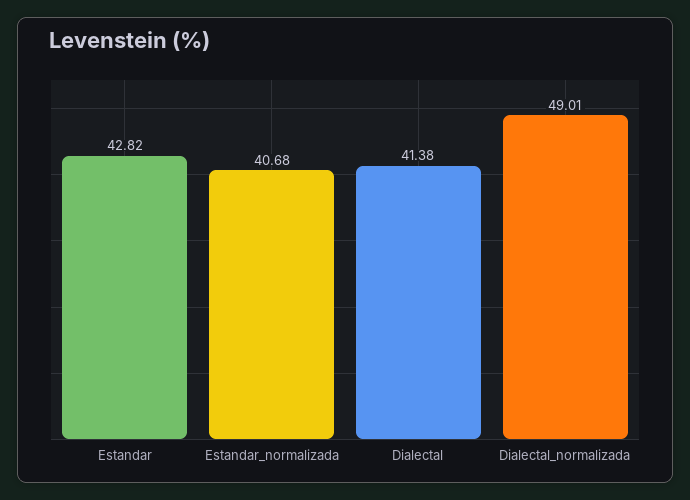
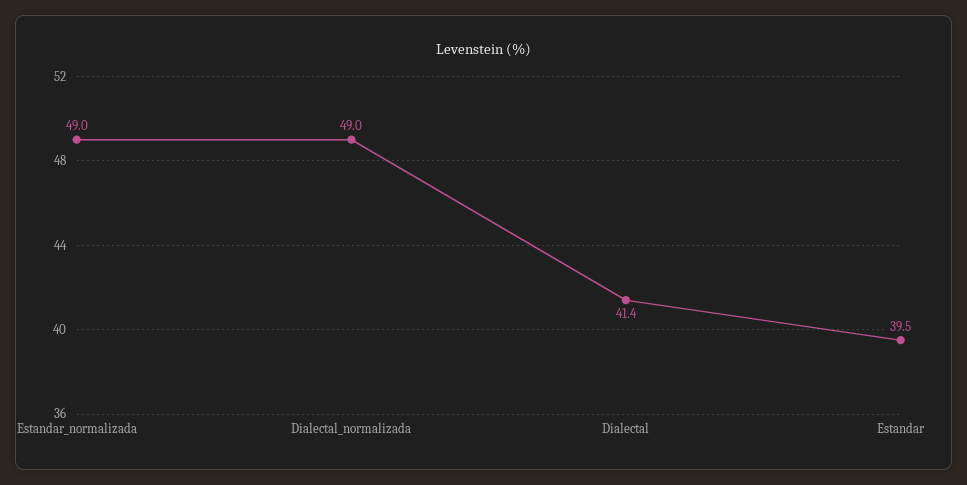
Estandar: 42.82 -> 39.5
Estandar_normalizada: 40.68 -> 49

